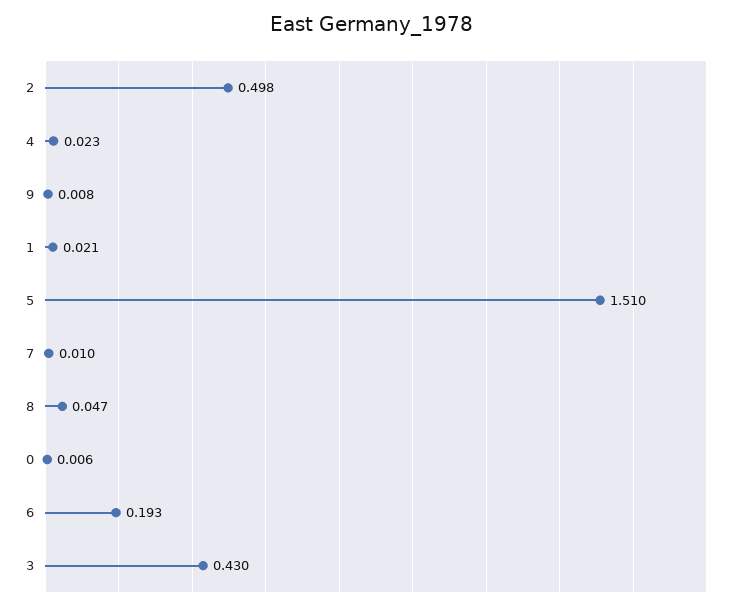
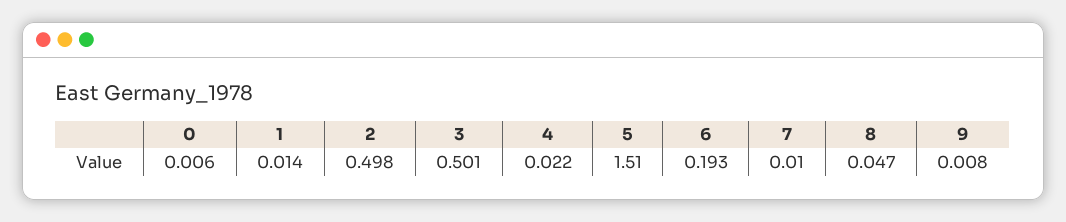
4: 0.023 -> 0.022
1: 0.021 -> 0.014
3: 0.43 -> 0.501

